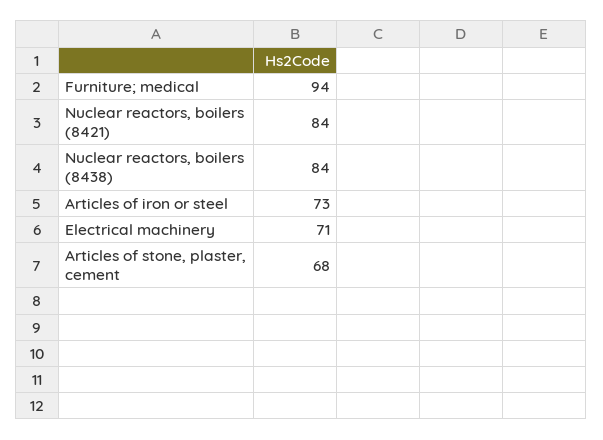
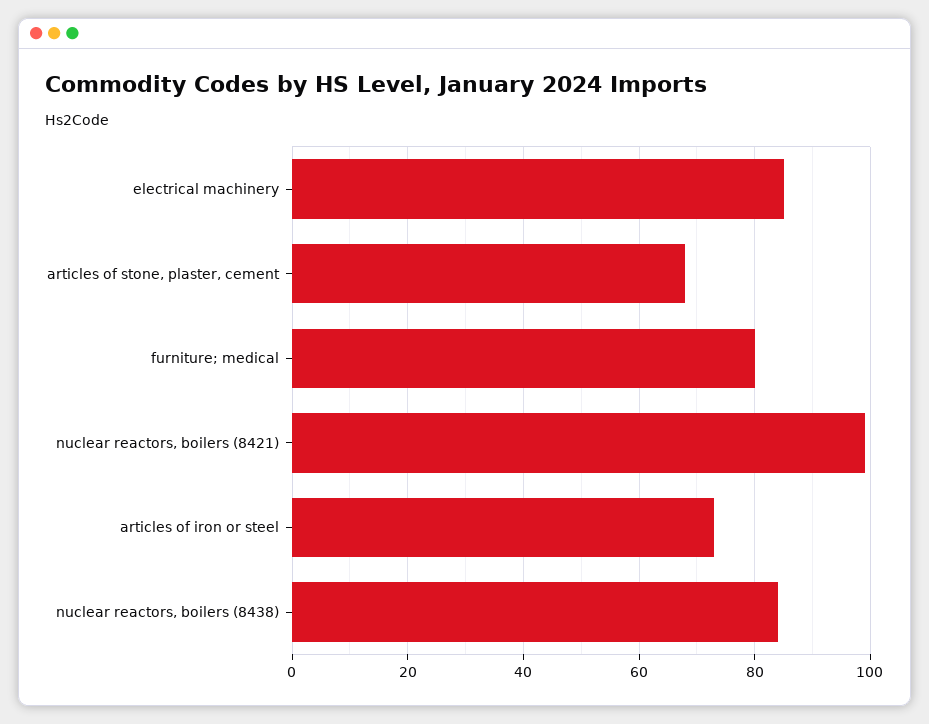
Furniture; medical: 94 -> 80
Nuclear reactors, boilers (8421): 84 -> 100
Electrical machinery: 71 -> 85

